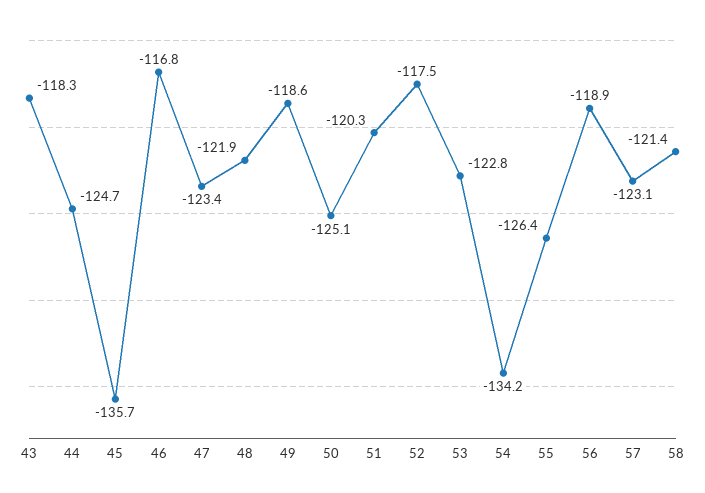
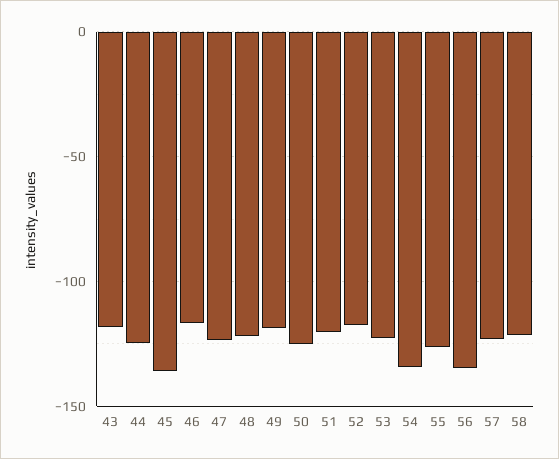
56: -118.9 -> -135

